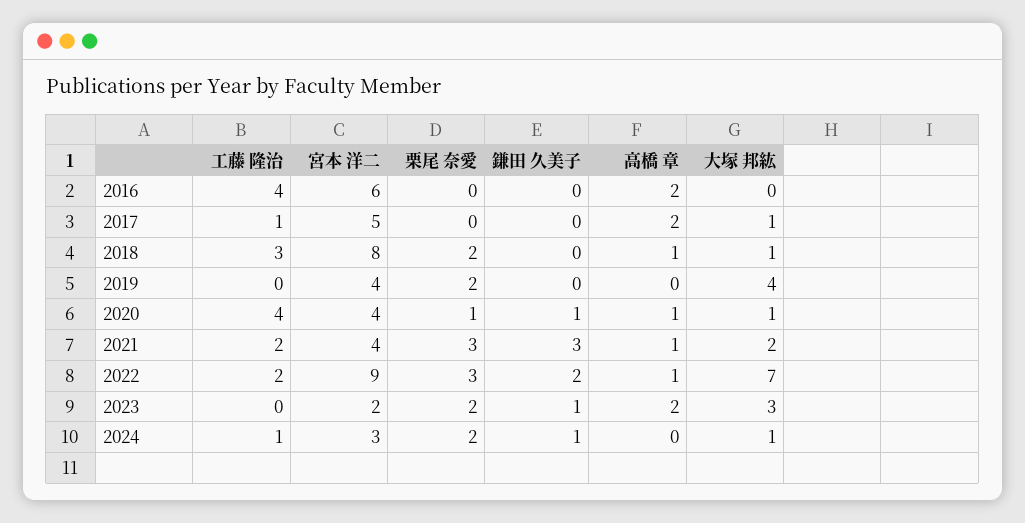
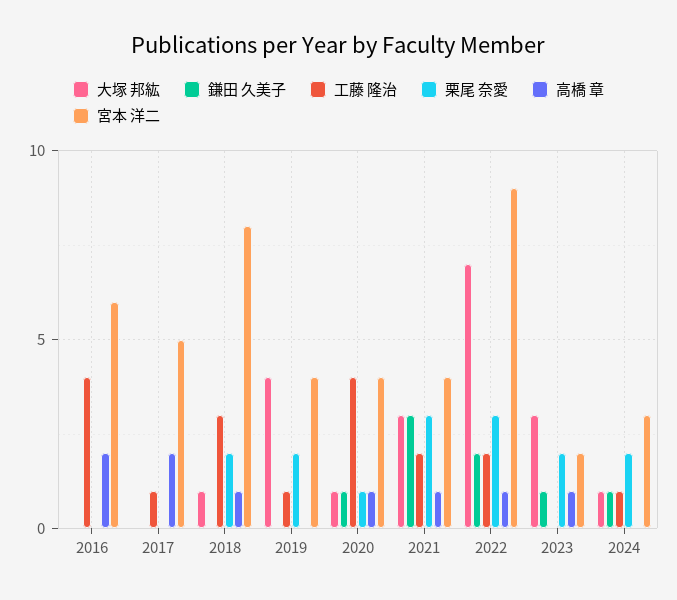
大塚 邦紘, 2017: 1 -> 0
工藤 隆治, 2019: 0 -> 1
大塚 邦紘, 2021: 2 -> 3
高橋 章, 2023: 2 -> 1

